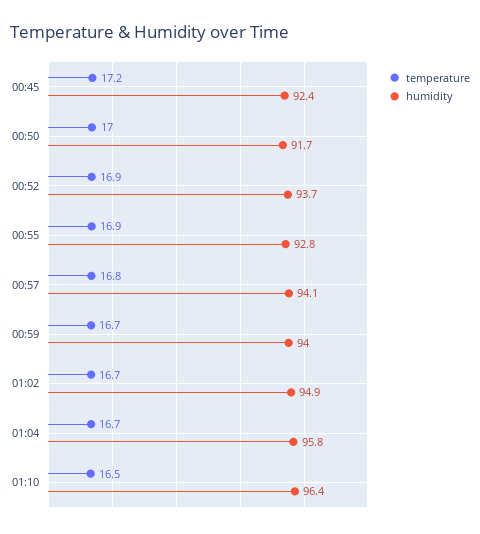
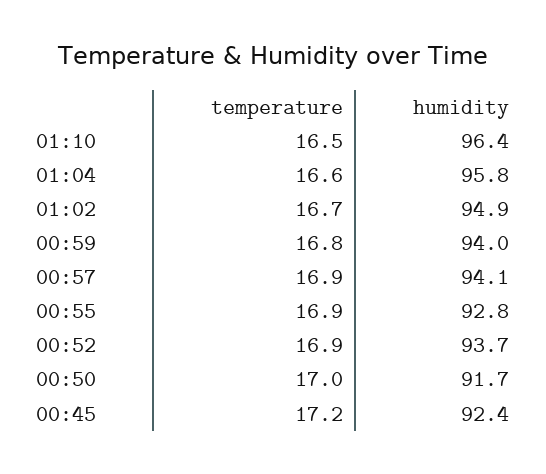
temperature, 00:57: 16.8 -> 16.9
temperature, 00:59: 16.7 -> 16.8
temperature, 01:04: 16.7 -> 16.6

